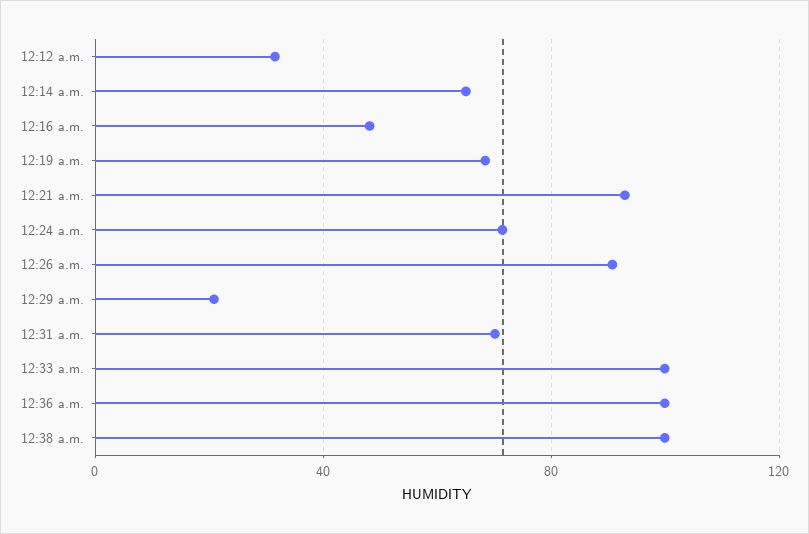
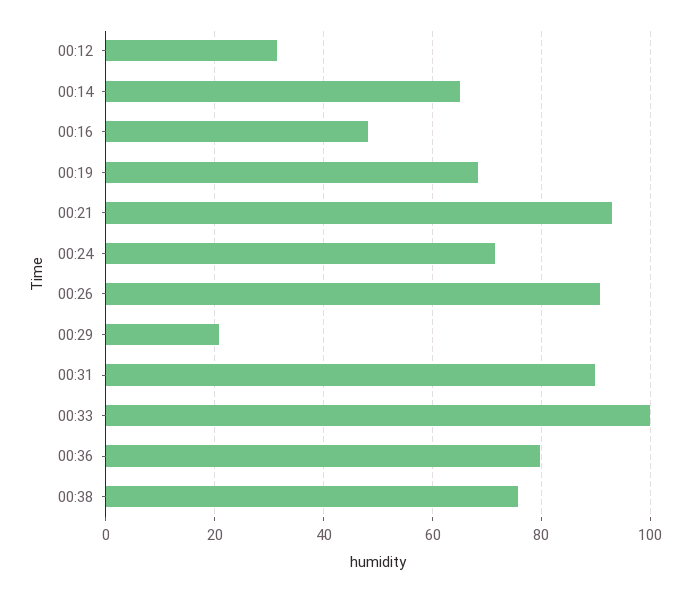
12:31 a.m.: 70 -> 90
12:36 a.m.: 100 -> 80
12:38 a.m.: 100 -> 76

